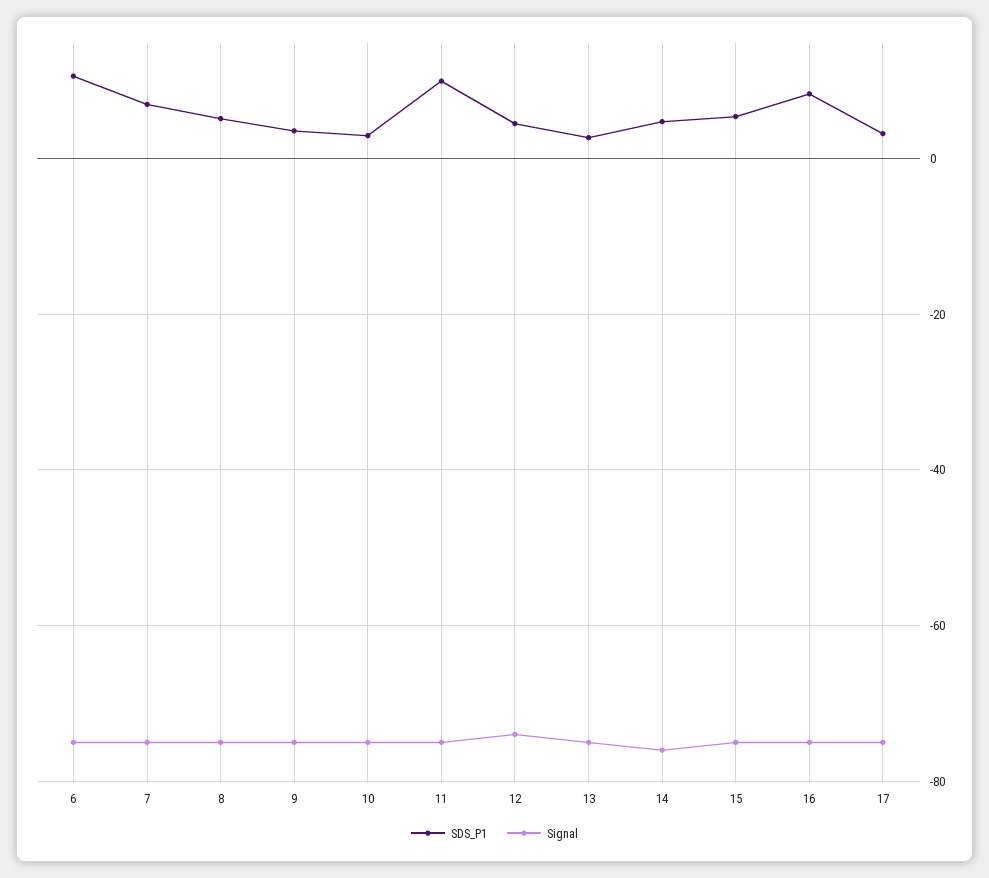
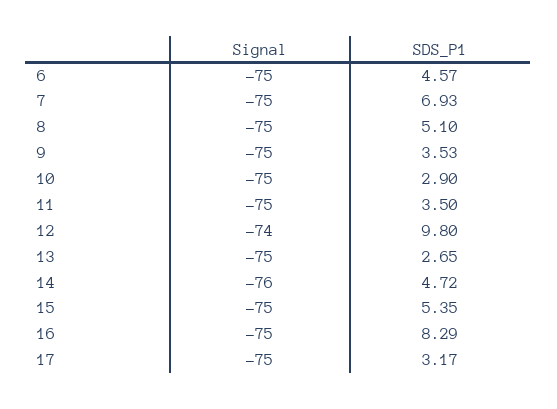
SDS_P1, 6: 10 -> 4.57
SDS_P1, 11: 10 -> 3.5
SDS_P1, 12: 4 -> 9.8

